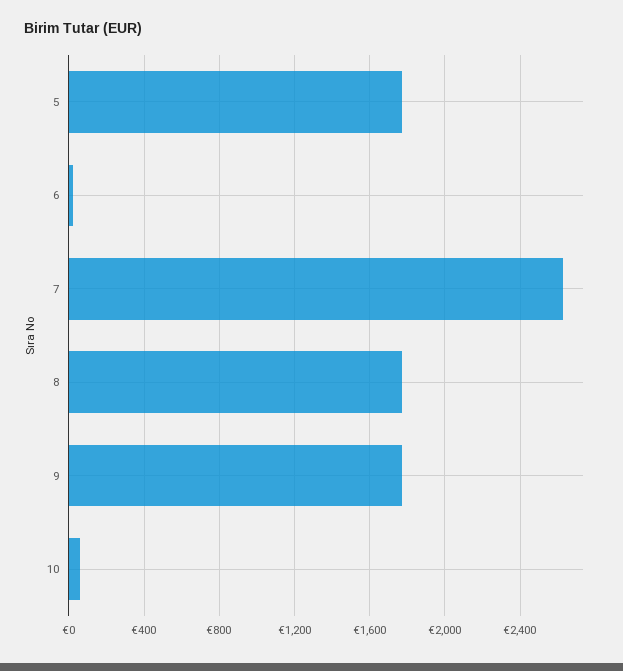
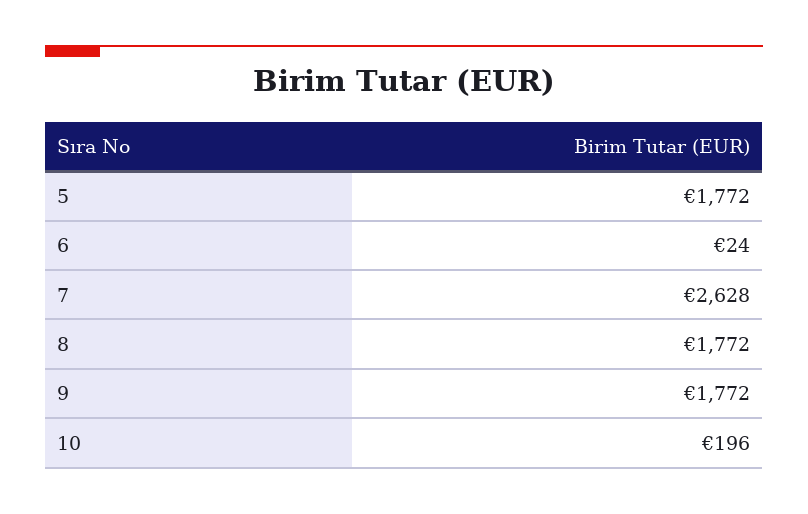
10: 50 -> 196

